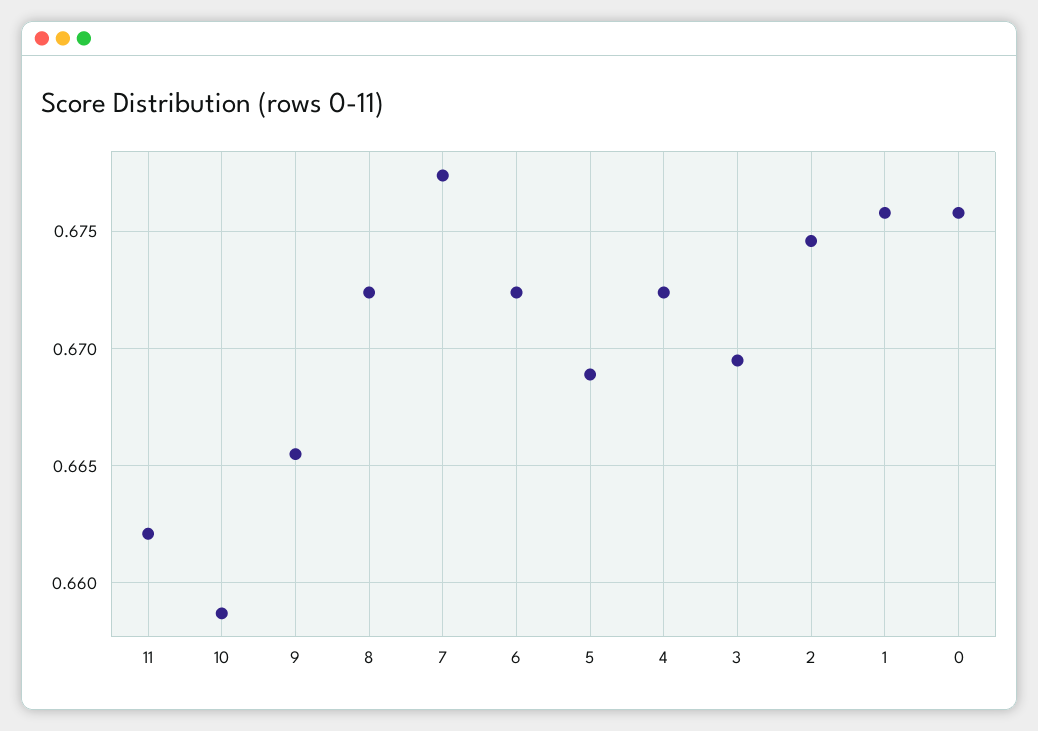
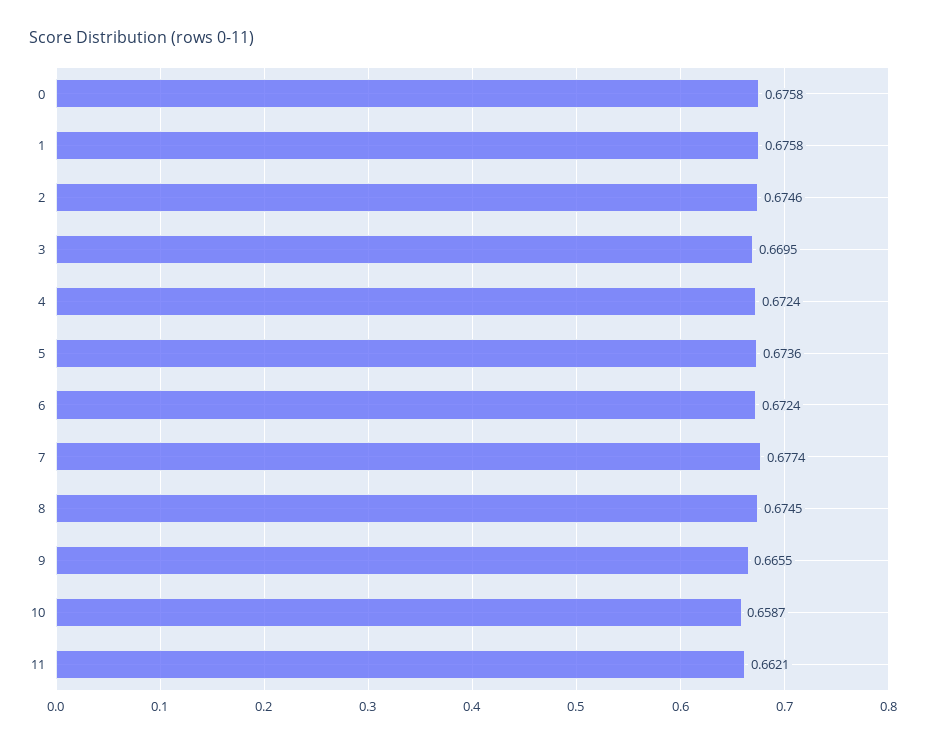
8: 0.6725 -> 0.6745
5: 0.669 -> 0.6736

